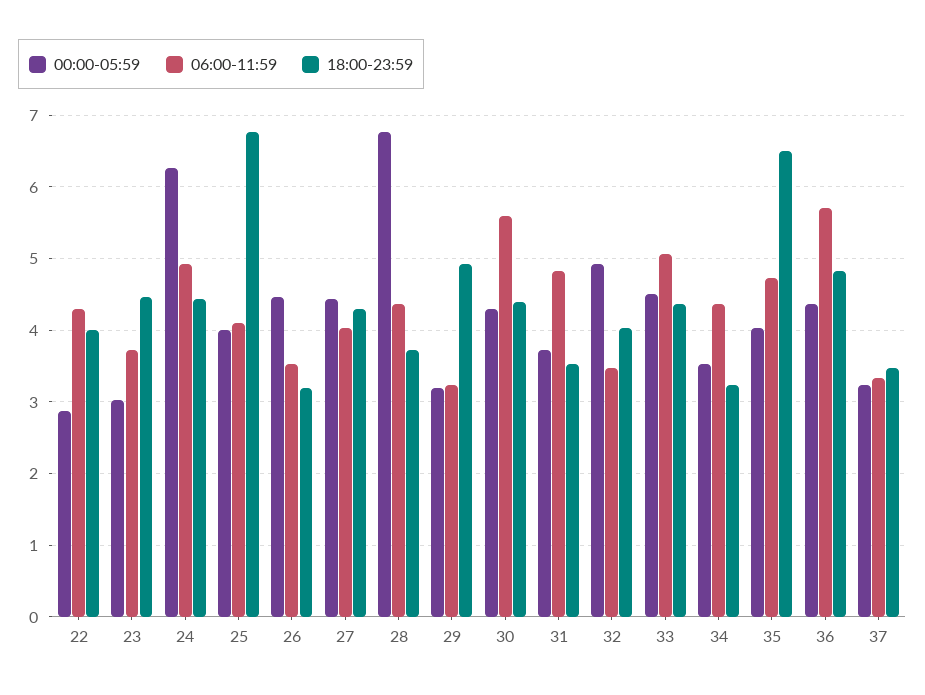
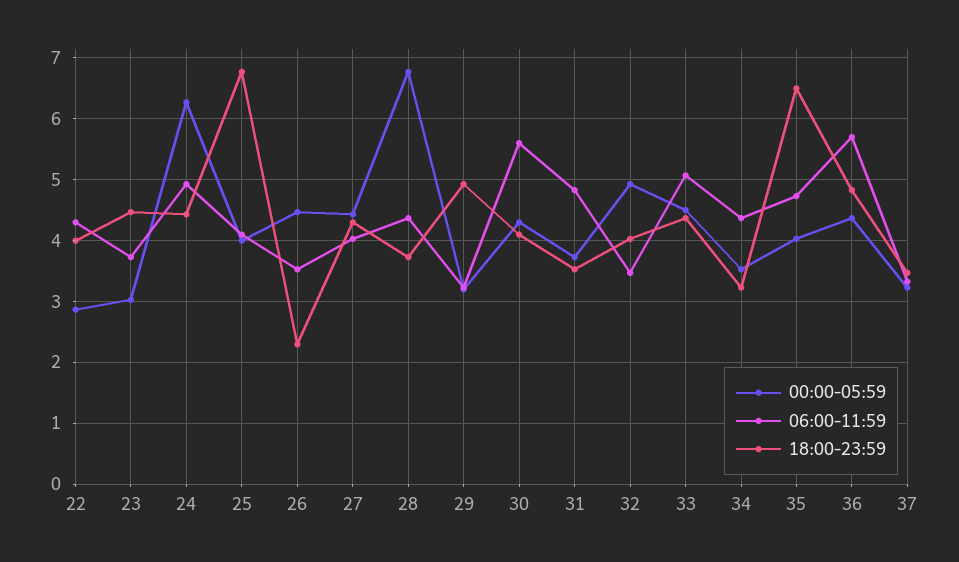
18:00-23:59, 26: 3.2 -> 2.3
18:00-23:59, 30: 4.4 -> 4.1

